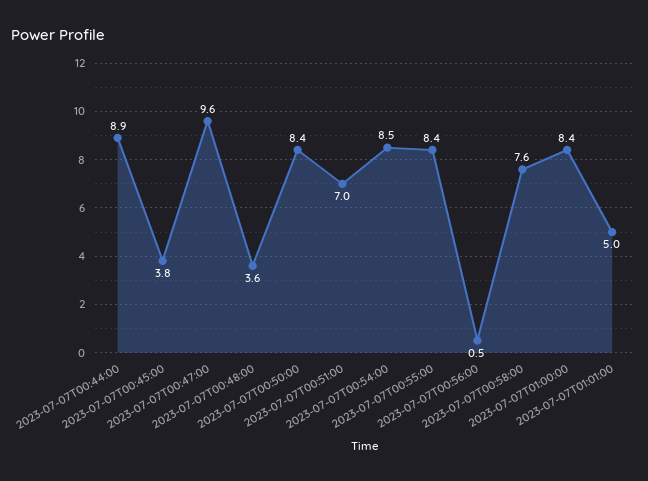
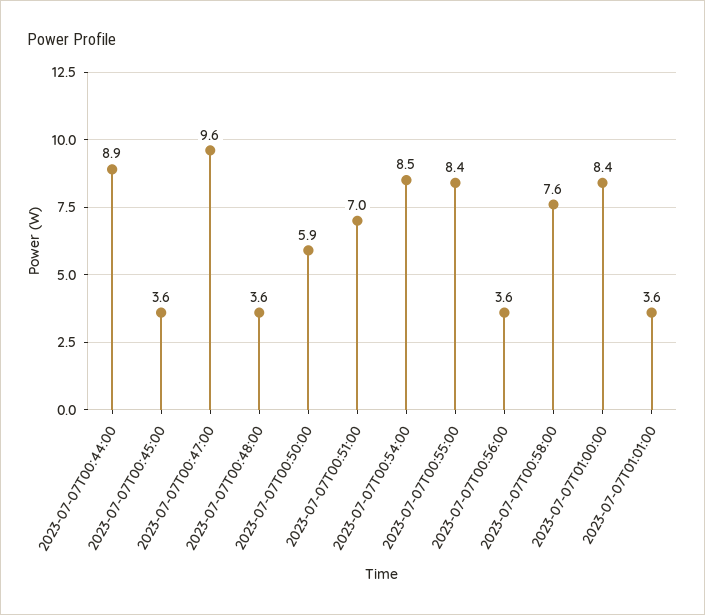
2023-07-07T00:45:00: 3.8 -> 3.6
2023-07-07T00:50:00: 8.4 -> 5.9
2023-07-07T00:56:00: 0.5 -> 3.6
2023-07-07T01:01:00: 5 -> 3.6

